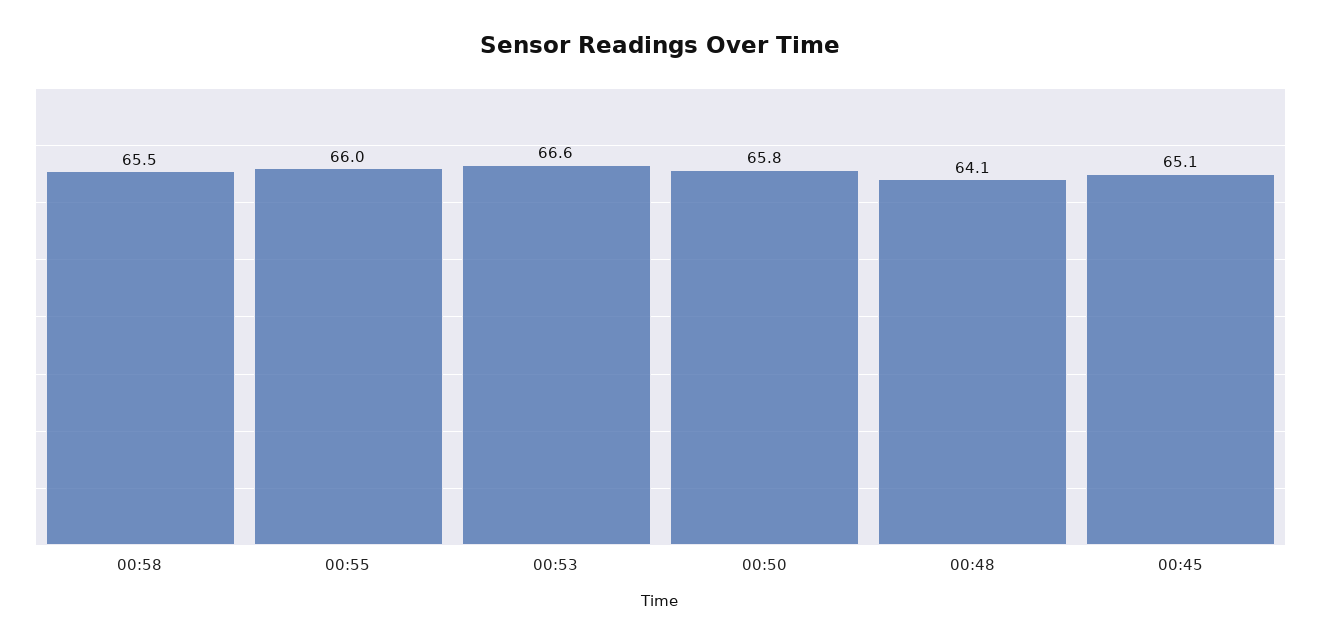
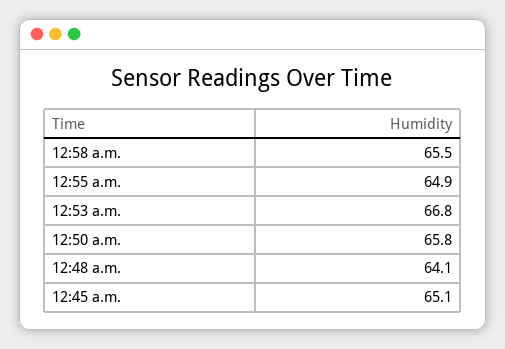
00:55: 66 -> 64.9
00:53: 66.6 -> 66.8

